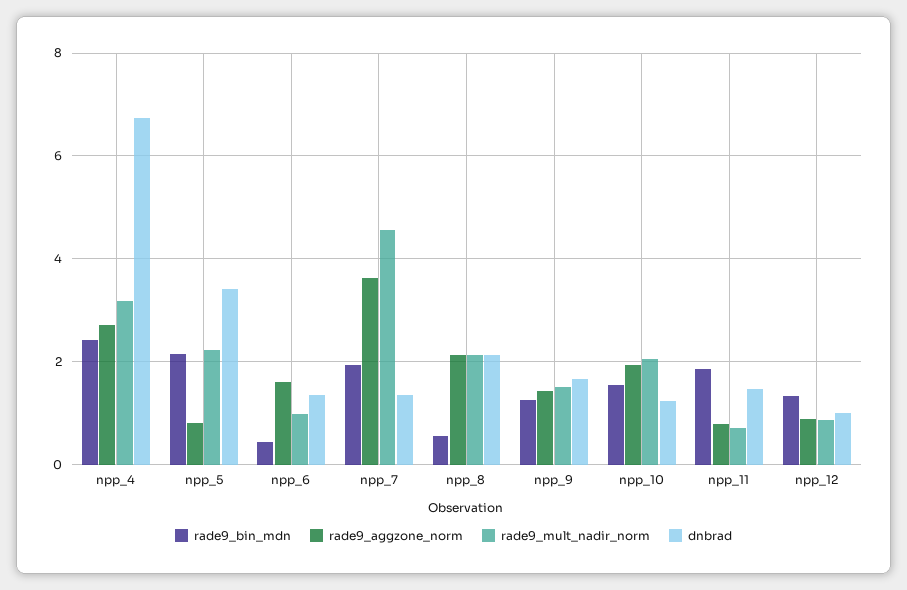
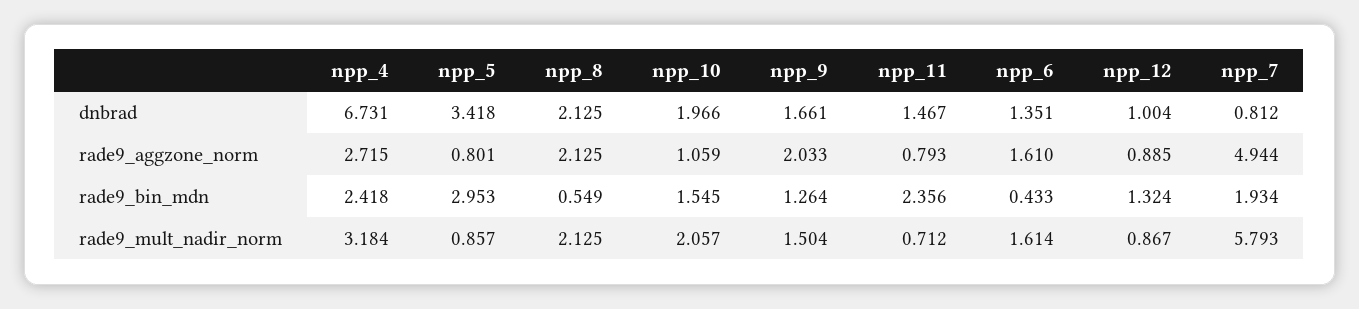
rade9_bin_mdn, npp_5: 2.2 -> 2.953
rade9_mult_nadir_norm, npp_5: 2.2 -> 0.857
rade9_mult_nadir_norm, npp_6: 1 -> 1.614
rade9_aggzone_norm, npp_7: 3.6 -> 4.944
rade9_mult_nadir_norm, npp_7: 4.6 -> 5.793
dnbrad, npp_7: 1.4 -> 0.812
rade9_aggzone_norm, npp_9: 1.4 -> 2.033
rade9_aggzone_norm, npp_10: 2 -> 1.059
dnbrad, npp_10: 1.2 -> 1.966
rade9_bin_mdn, npp_11: 1.8 -> 2.356

